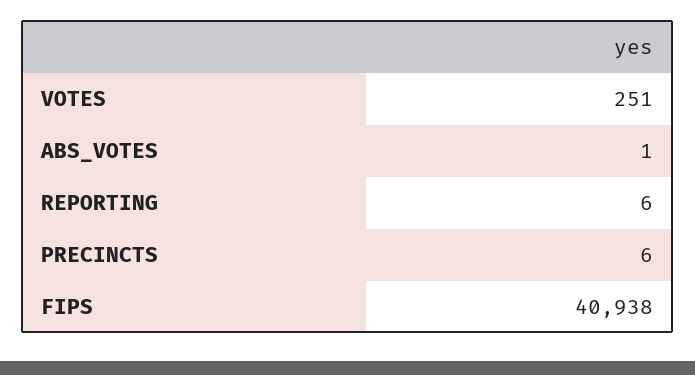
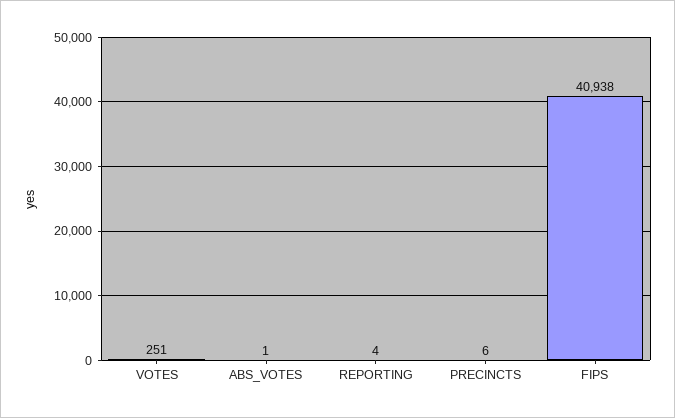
REPORTING: 6 -> 4

